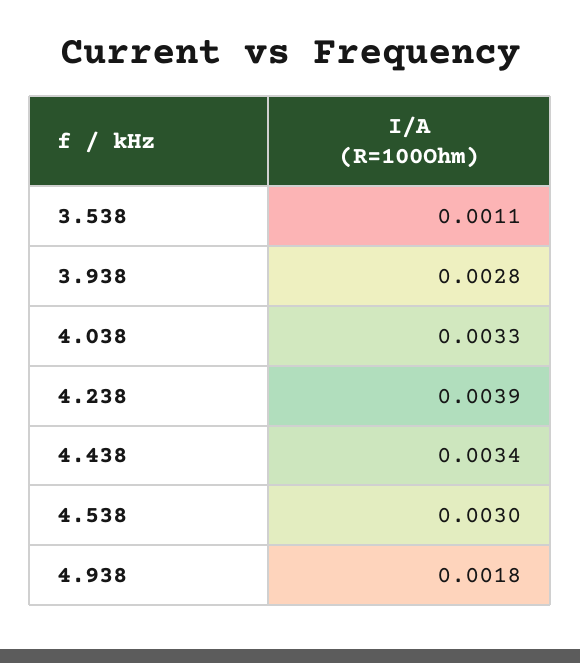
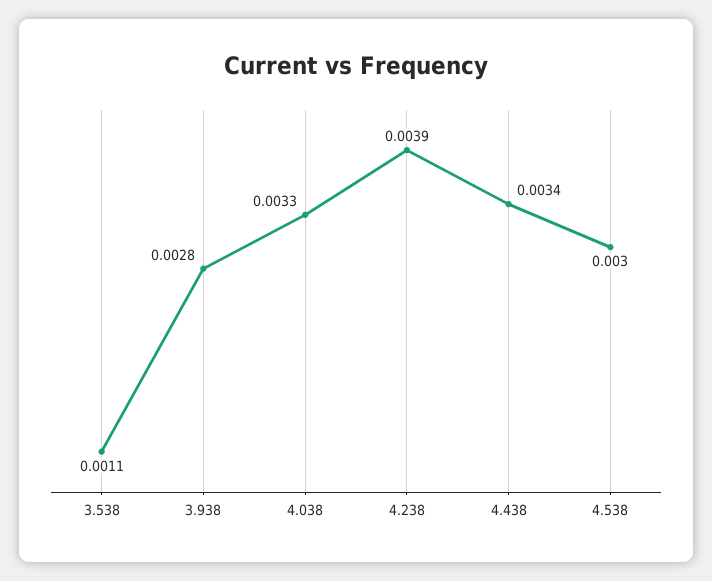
4.938: 0.0018 -> none

